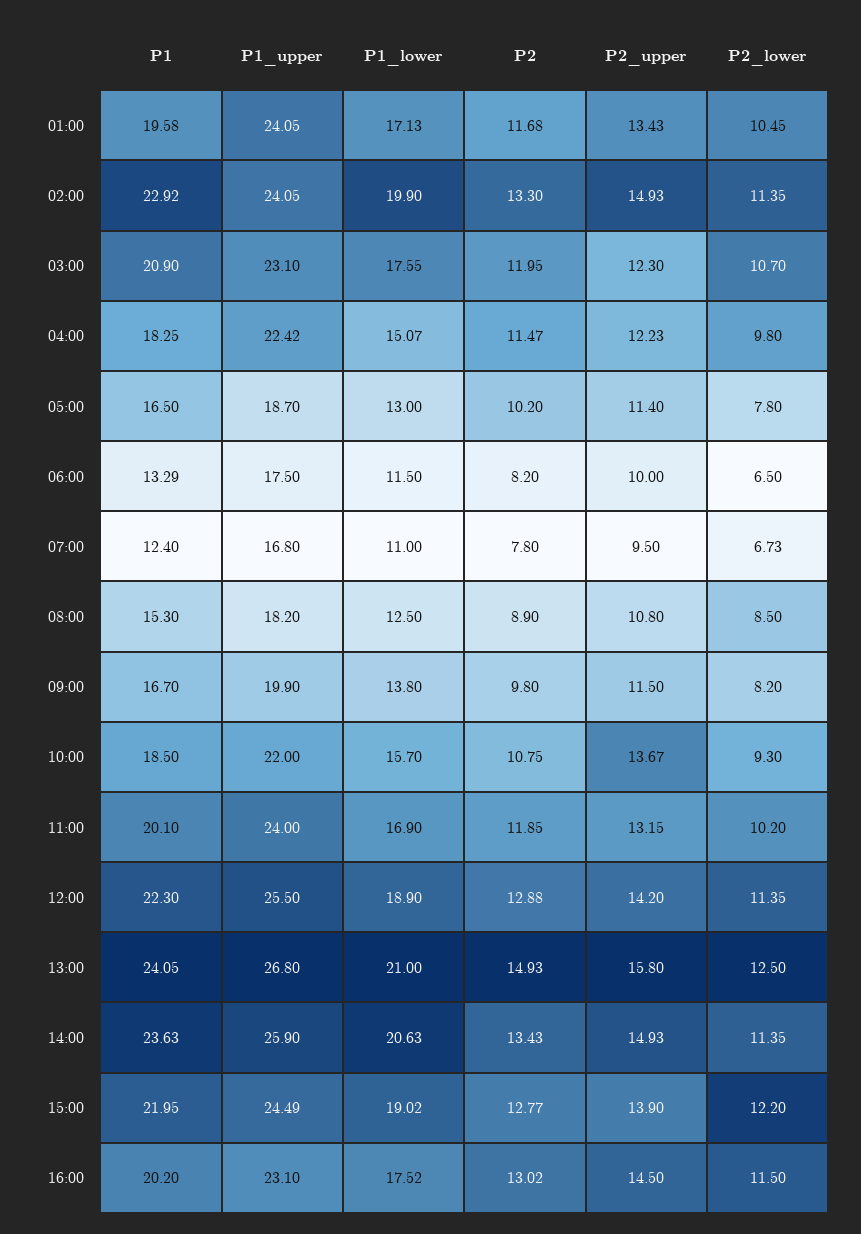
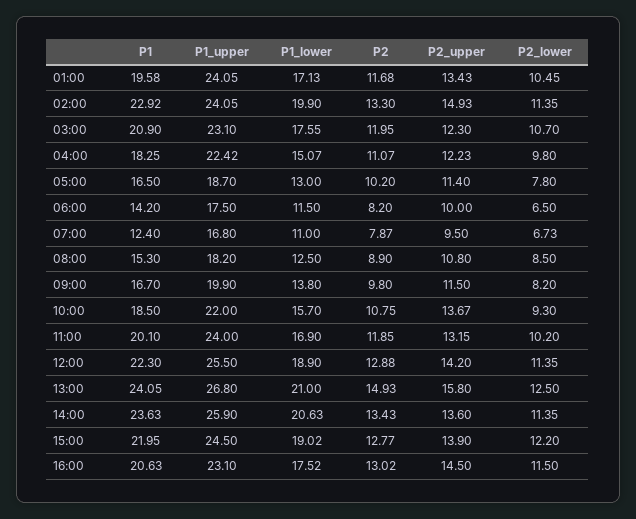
P2, 04:00: 11.47 -> 11.07
P1, 06:00: 13.29 -> 14.2
P2, 07:00: 7.8 -> 7.87
P2_upper, 14:00: 14.93 -> 13.6
P1_upper, 15:00: 24.49 -> 24.5
P1, 16:00: 20.2 -> 20.63

